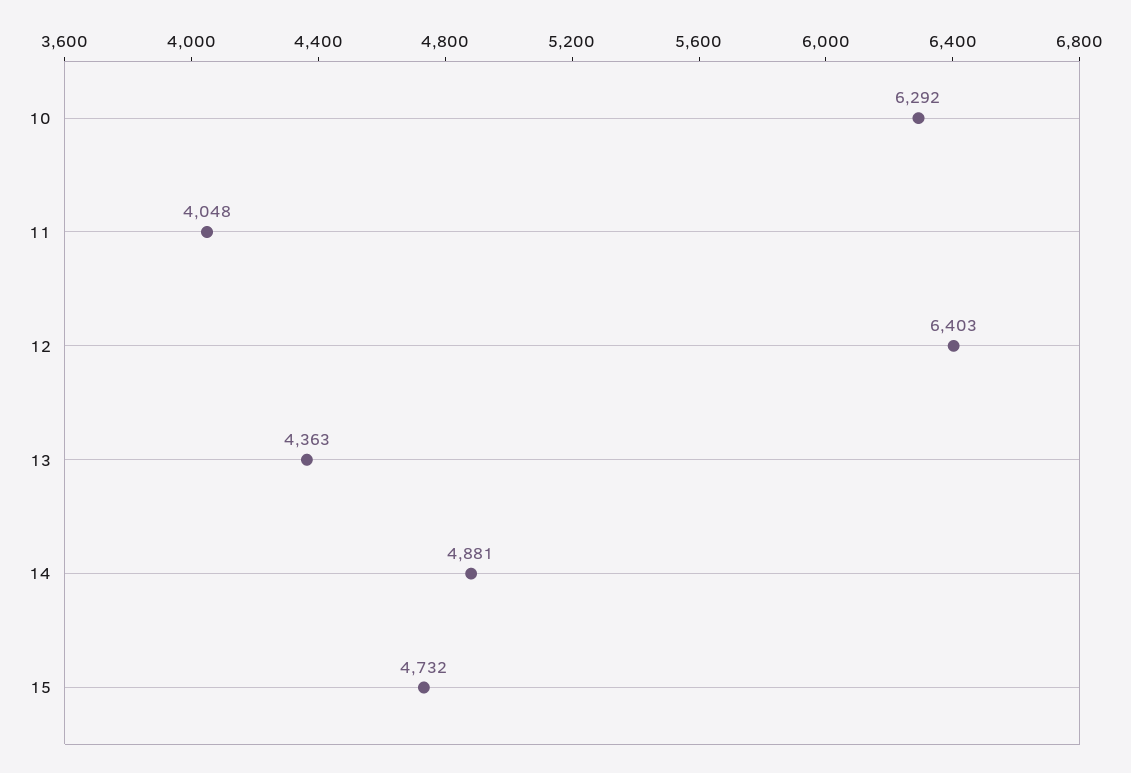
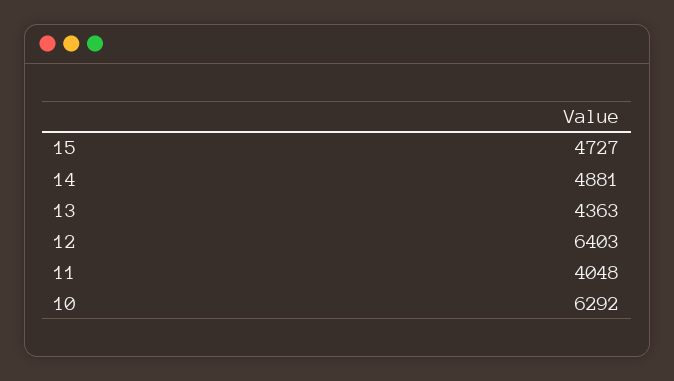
15: 4732 -> 4727

